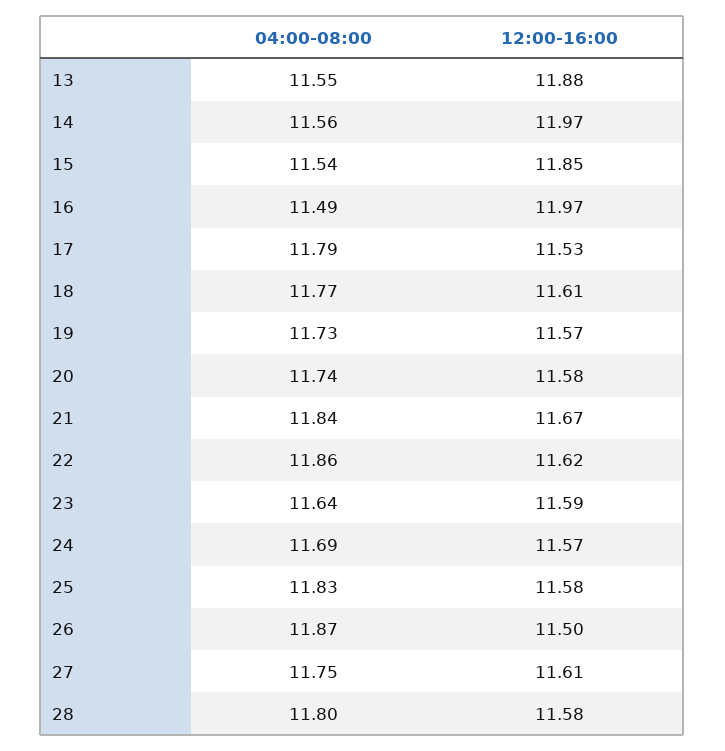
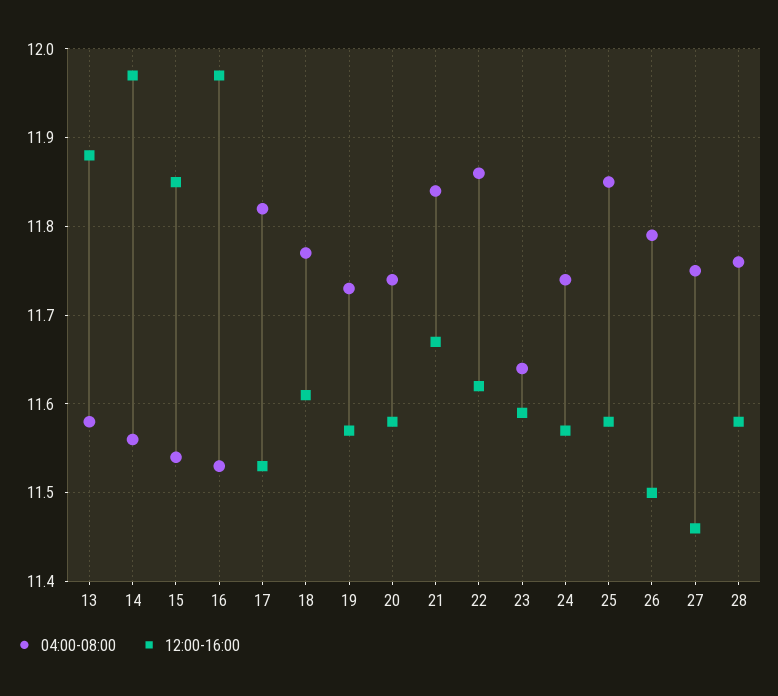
04:00-08:00, 13: 11.55 -> 11.58
04:00-08:00, 16: 11.49 -> 11.53
04:00-08:00, 17: 11.79 -> 11.82
04:00-08:00, 24: 11.69 -> 11.74
04:00-08:00, 25: 11.83 -> 11.85
04:00-08:00, 26: 11.87 -> 11.79
12:00-16:00, 27: 11.61 -> 11.46
04:00-08:00, 28: 11.8 -> 11.76

